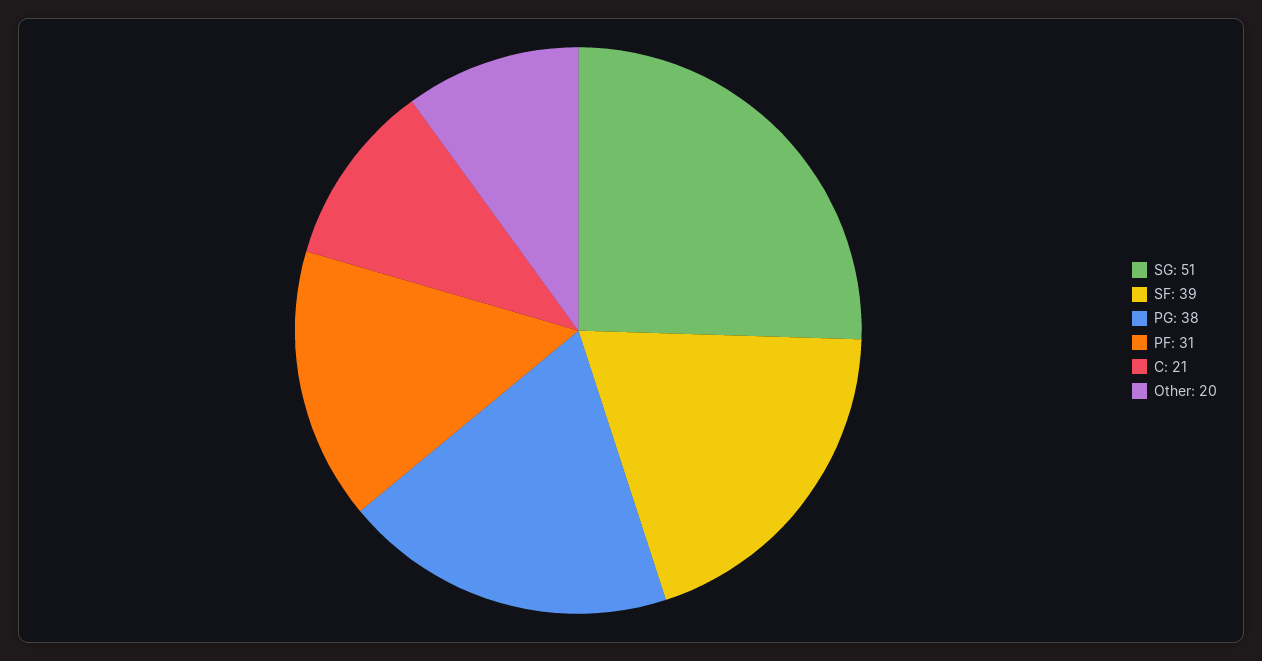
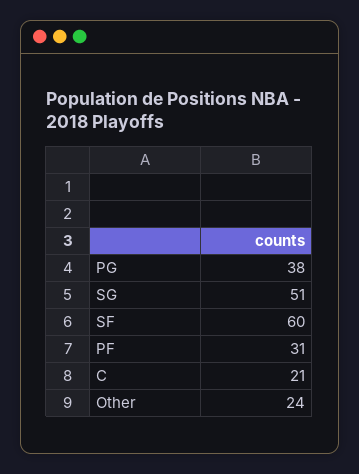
SF: 39 -> 60
Other: 20 -> 24

